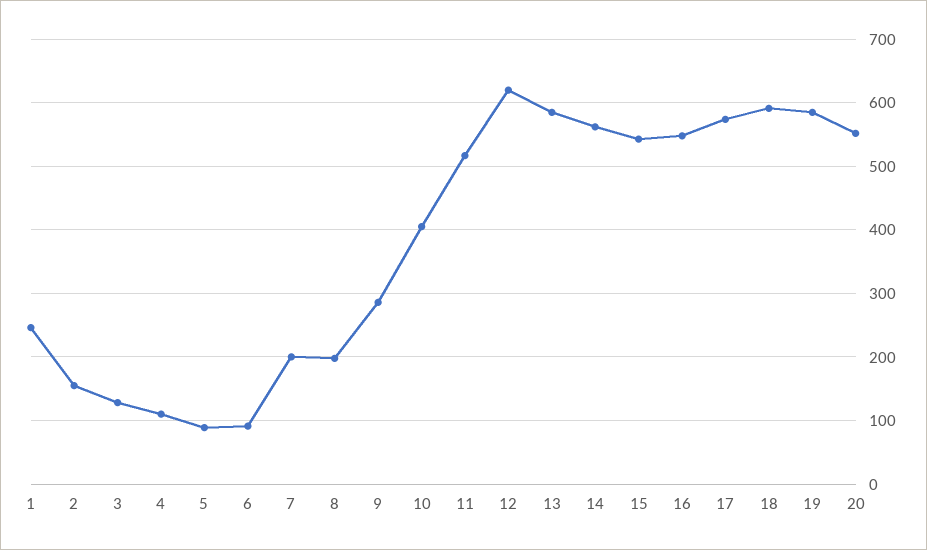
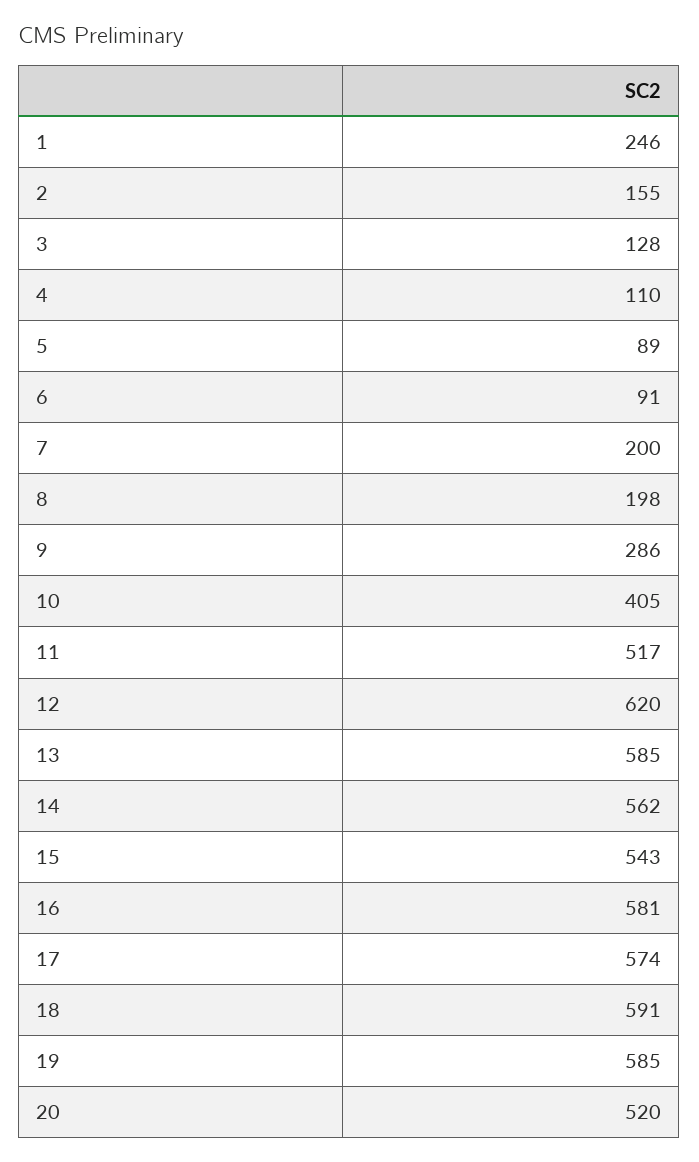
16: 550 -> 581
20: 550 -> 520

